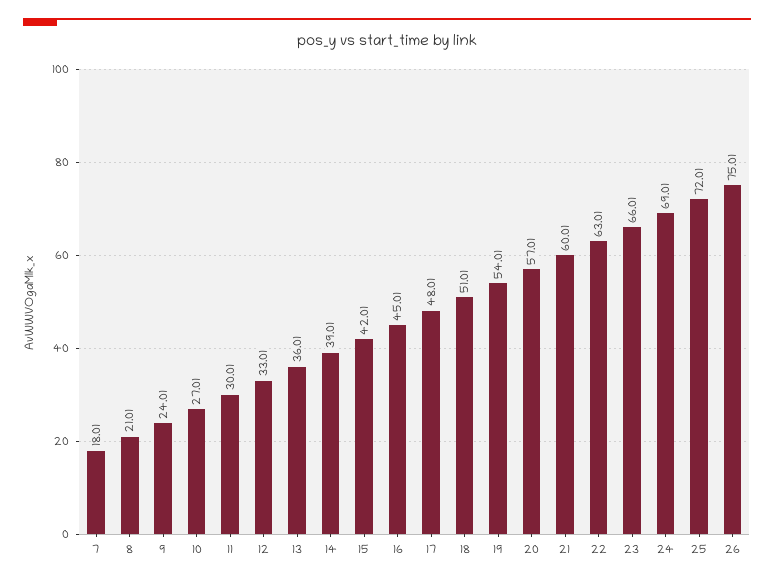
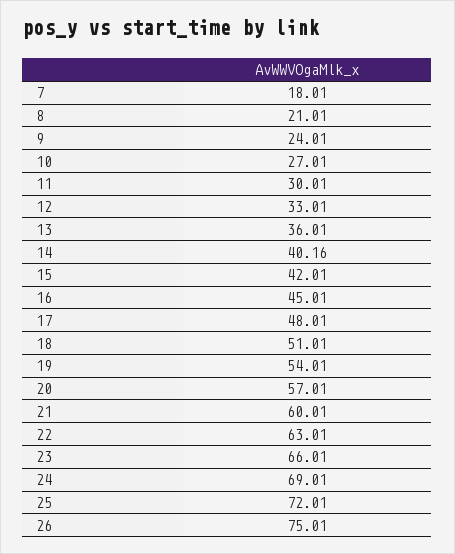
14: 39.01 -> 40.16

